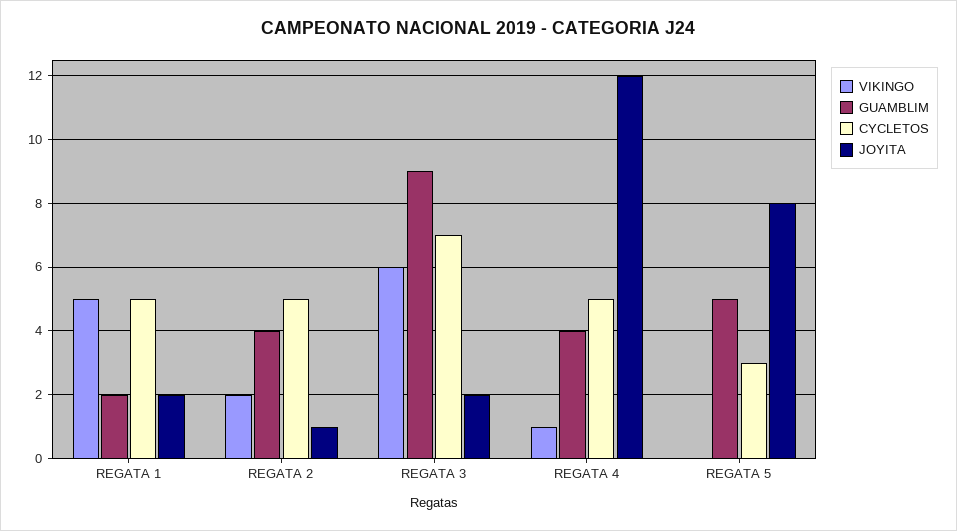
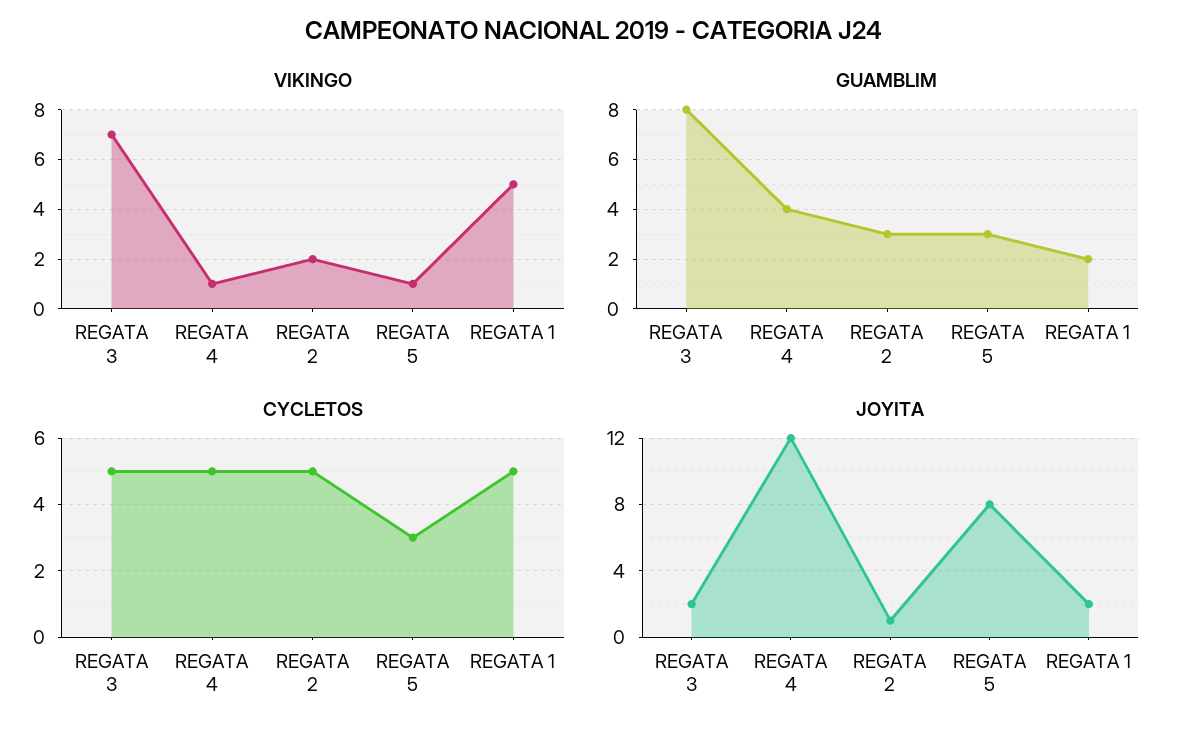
GUAMBLIM, REGATA 2: 4 -> 3
VIKINGO, REGATA 3: 6 -> 7
GUAMBLIM, REGATA 3: 9 -> 8
CYCLETOS, REGATA 3: 7 -> 5
VIKINGO, REGATA 5: 0 -> 1
GUAMBLIM, REGATA 5: 5 -> 3

